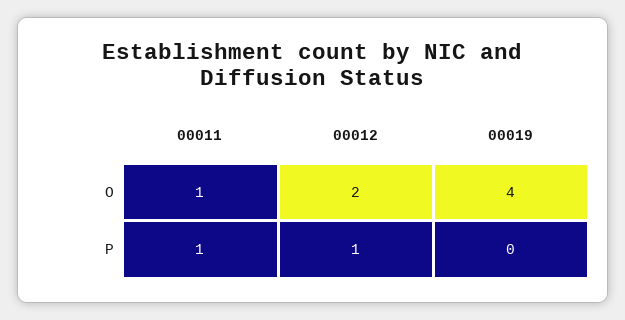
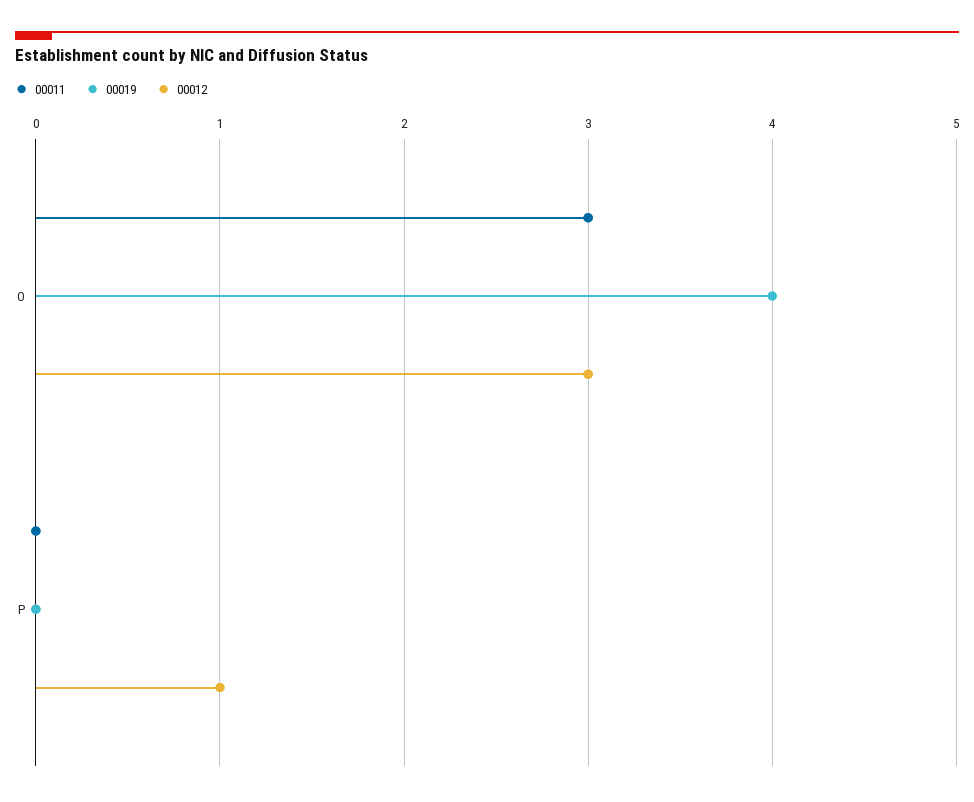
00011, O: 1 -> 3
00012, O: 2 -> 3
00011, P: 1 -> 0

